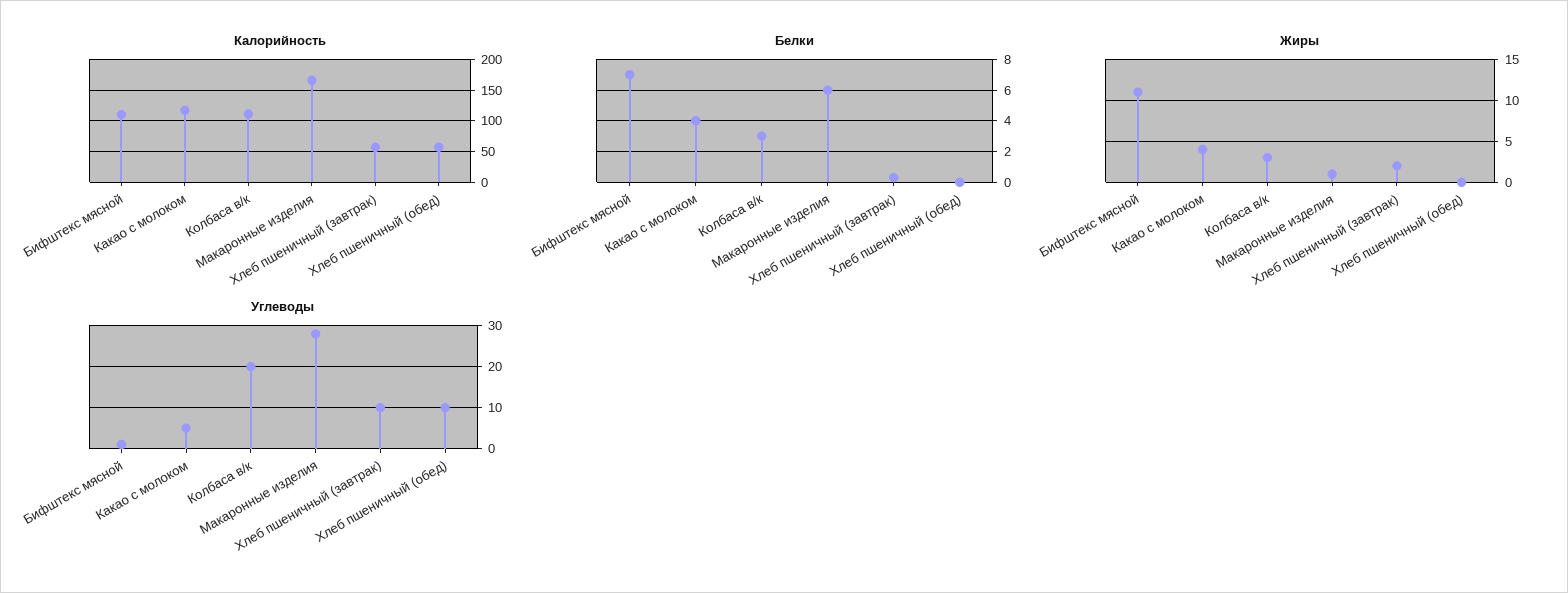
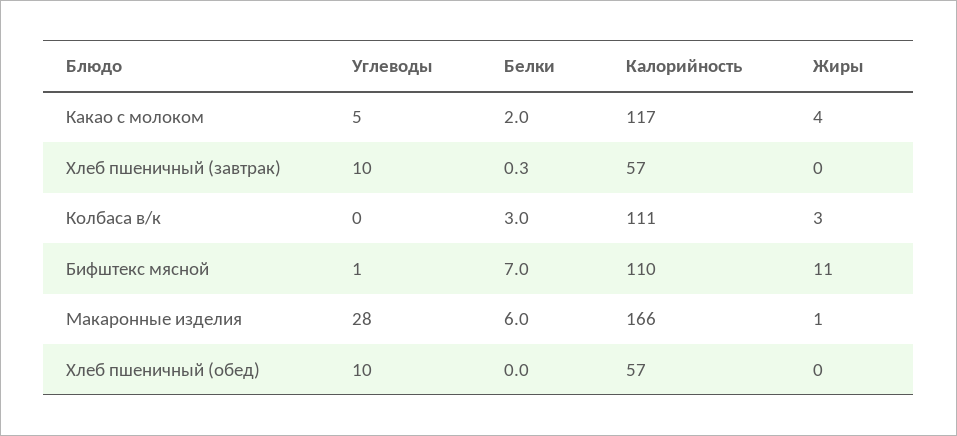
Белки, Какао с молоком: 4 -> 2
Жиры, Хлеб пшеничный (завтрак): 2 -> 0
Углеводы, Колбаса в/к: 20 -> 0

